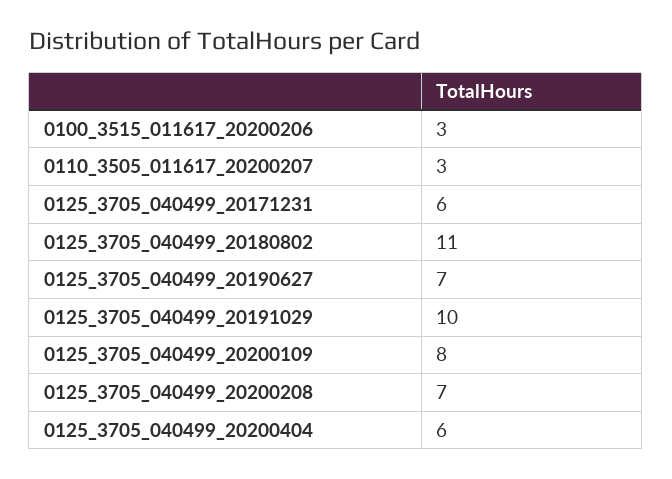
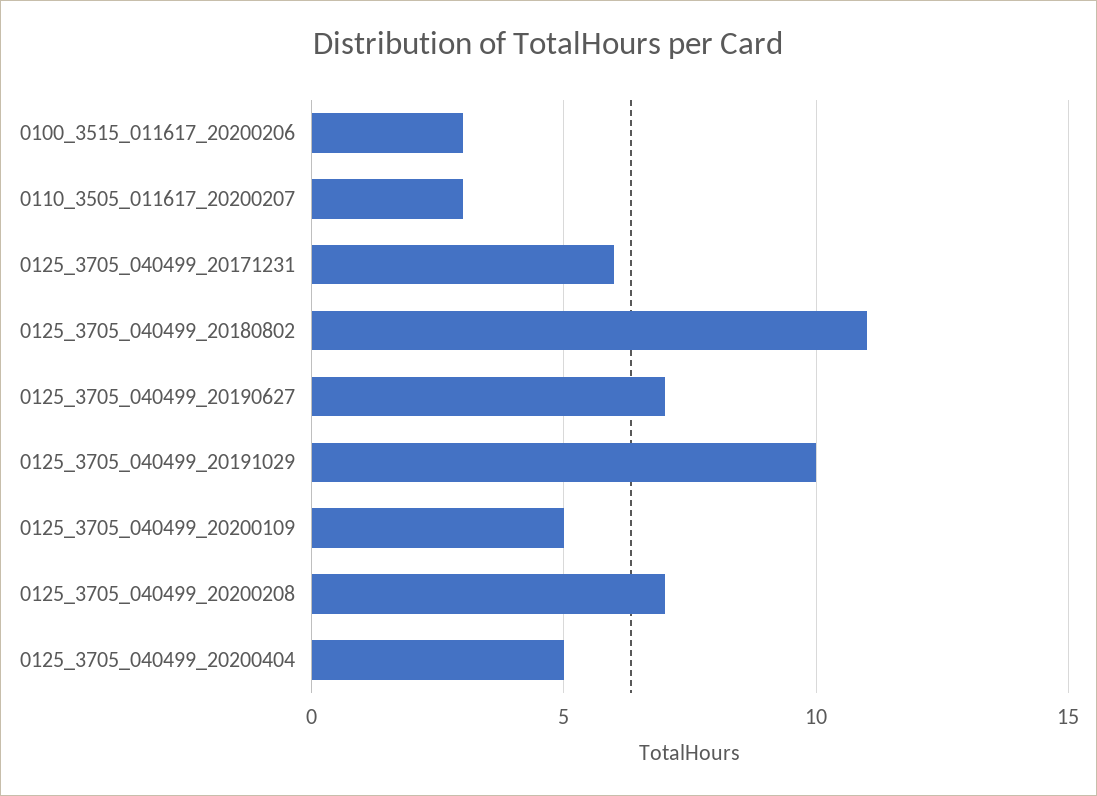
0125_3705_040499_20200109: 8 -> 5
0125_3705_040499_20200404: 6 -> 5

